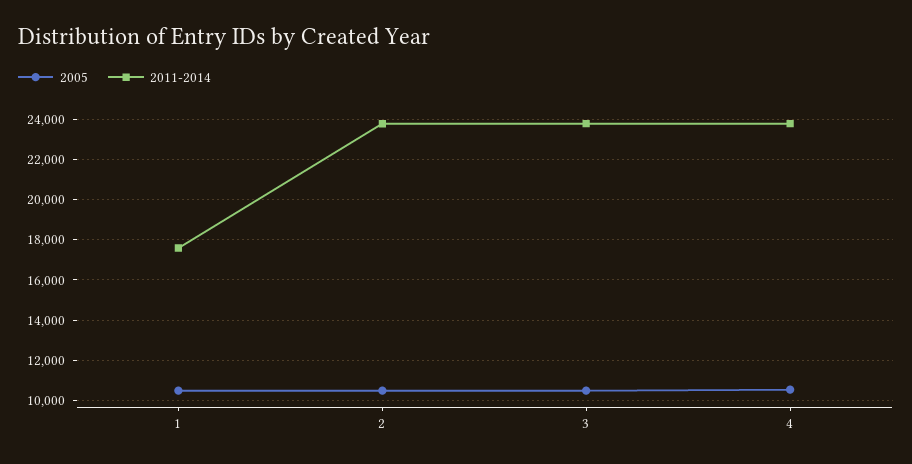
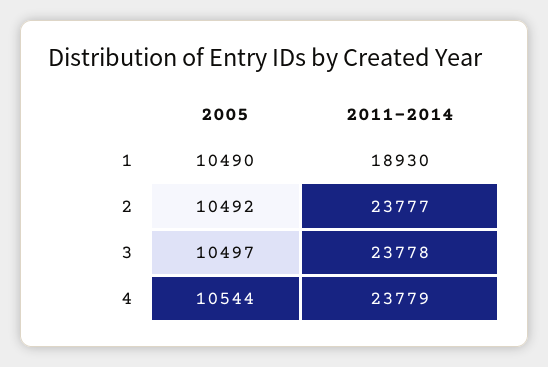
2011-2014, 1: 17500 -> 18930

